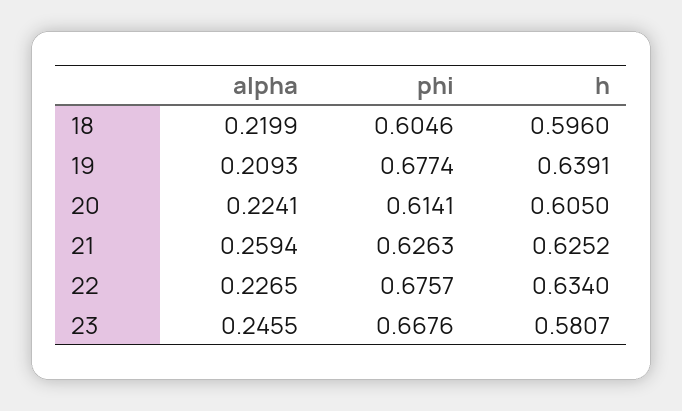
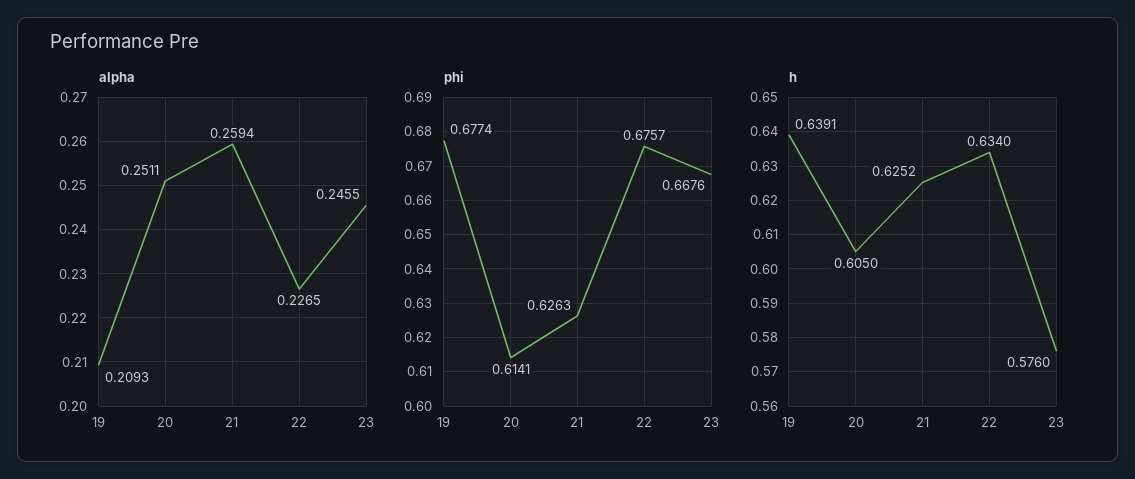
alpha, 18: 0.2199 -> none
phi, 18: 0.6046 -> none
h, 18: 0.596 -> none
alpha, 20: 0.2241 -> 0.2511
h, 23: 0.5807 -> 0.576

